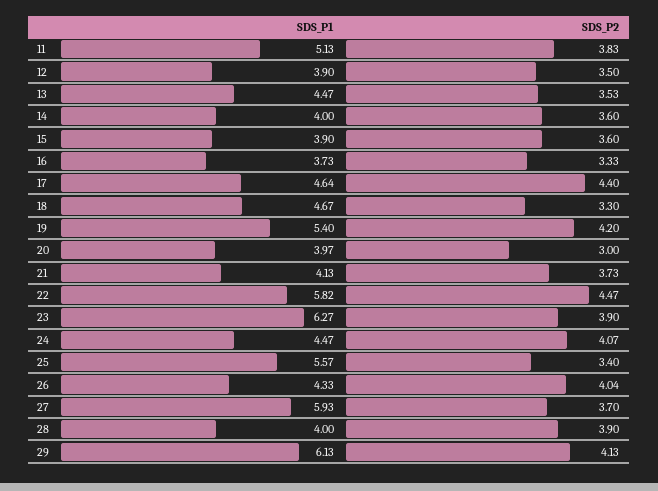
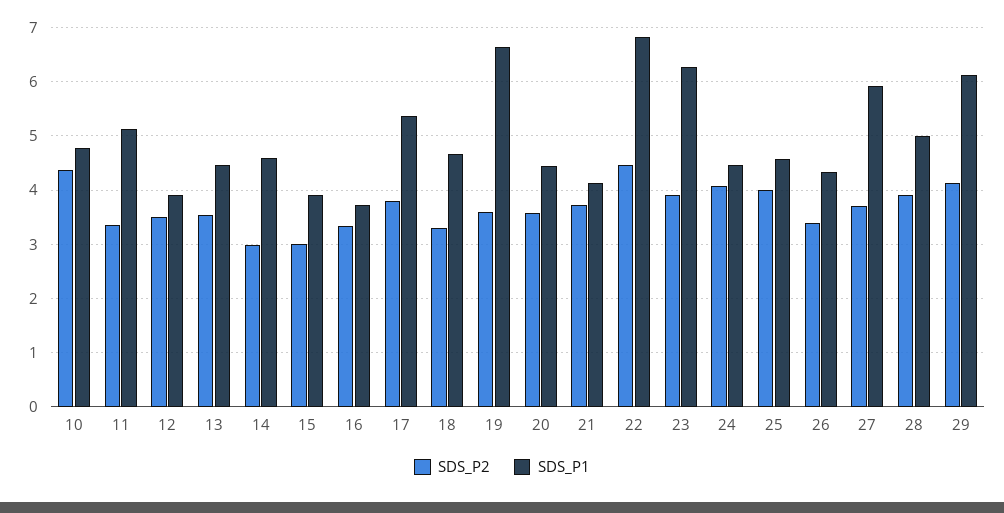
SDS_P2, 11: 3.83 -> 3.4
SDS_P1, 14: 4 -> 4.6
SDS_P2, 14: 3.6 -> 3
SDS_P2, 15: 3.6 -> 3
SDS_P1, 17: 4.64 -> 5.4
SDS_P2, 17: 4.4 -> 3.8
SDS_P1, 19: 5.4 -> 6.6
SDS_P2, 19: 4.2 -> 3.6
SDS_P1, 20: 3.97 -> 4.4
SDS_P2, 20: 3 -> 3.6
SDS_P1, 22: 5.82 -> 6.8
SDS_P1, 25: 5.57 -> 4.6
SDS_P2, 25: 3.4 -> 4
SDS_P2, 26: 4.04 -> 3.4
SDS_P1, 28: 4 -> 5
SDS_P2, 10: none -> 4.4
SDS_P1, 10: none -> 4.8

